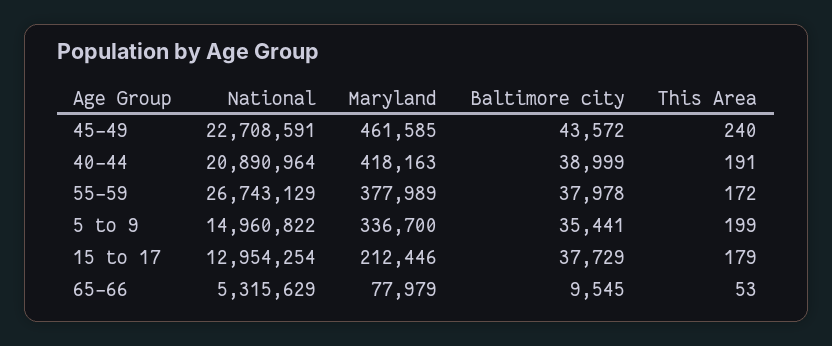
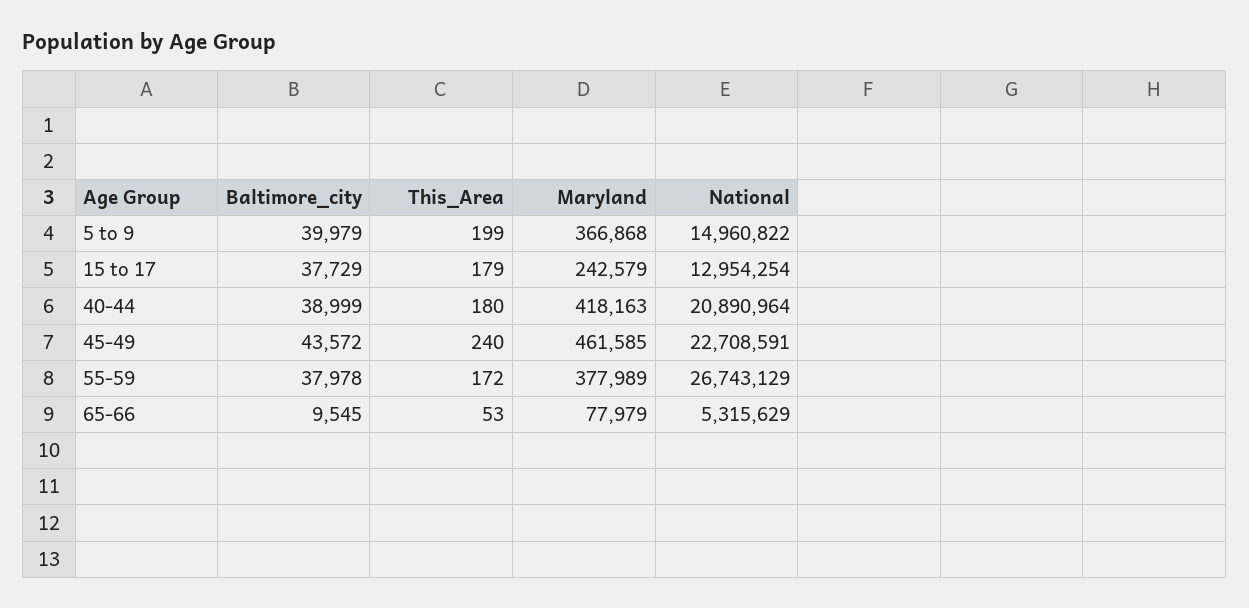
This Area, 40-44: 191 -> 180
Maryland, 5 to 9: 336700 -> 366868
Baltimore city, 5 to 9: 35441 -> 39979
Maryland, 15 to 17: 212446 -> 242579

